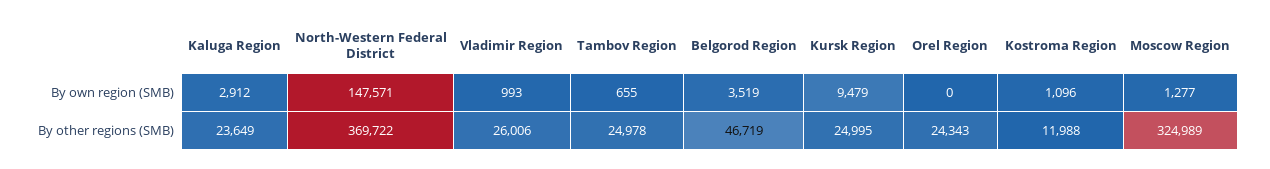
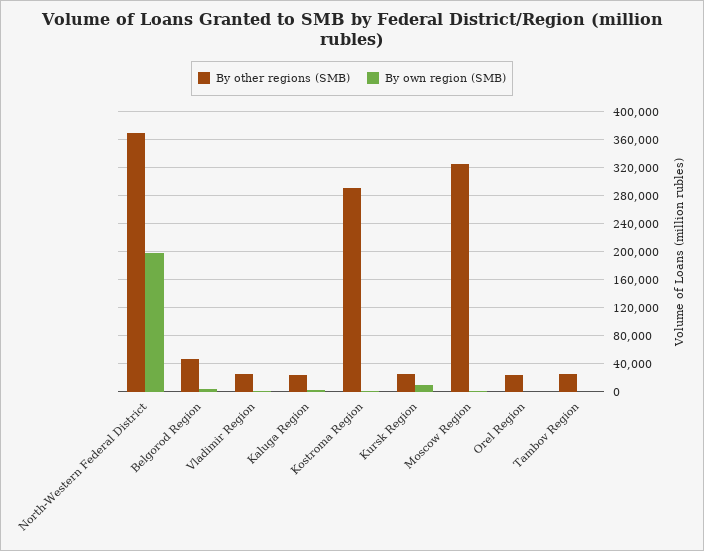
By own region (SMB), North-Western Federal District: 147571 -> 200000
By other regions (SMB), Kostroma Region: 11988 -> 290000

